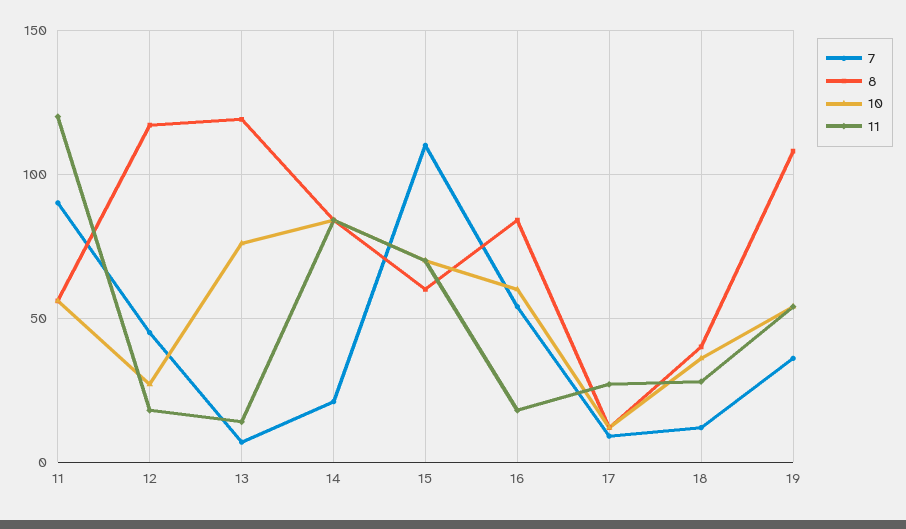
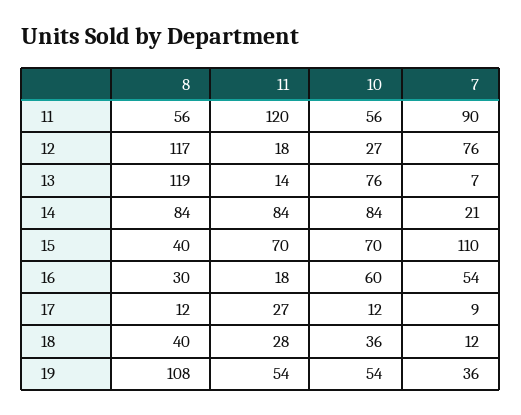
7, 12: 45 -> 76
8, 15: 60 -> 40
8, 16: 85 -> 30

